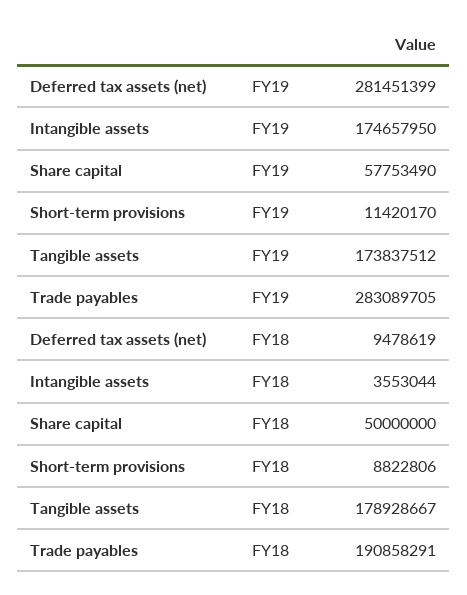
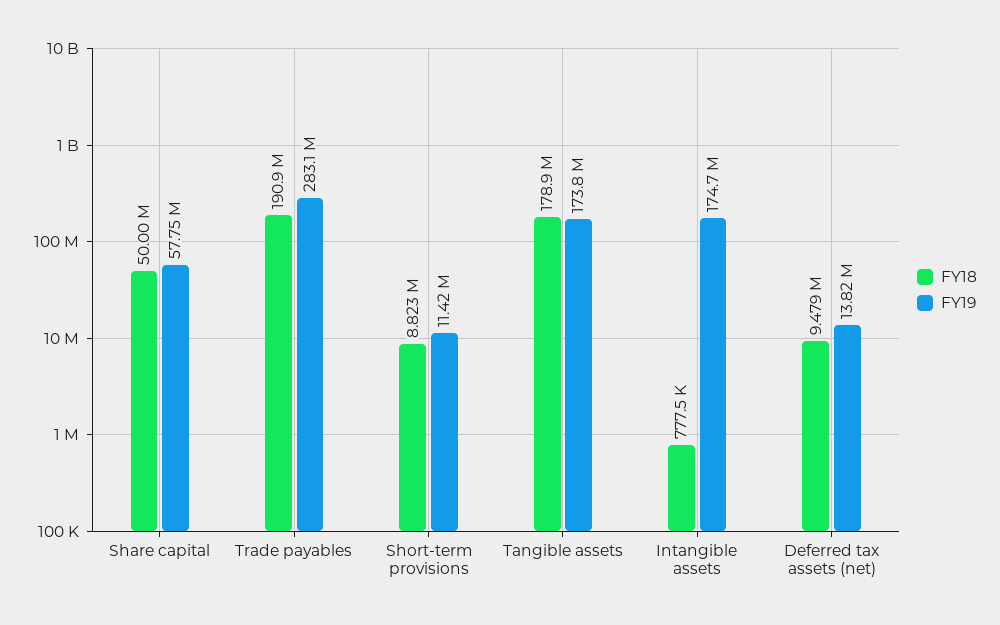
FY19, Deferred tax assets (net): 281451399 -> 13820000
FY18, Intangible assets: 3553044 -> 777500

